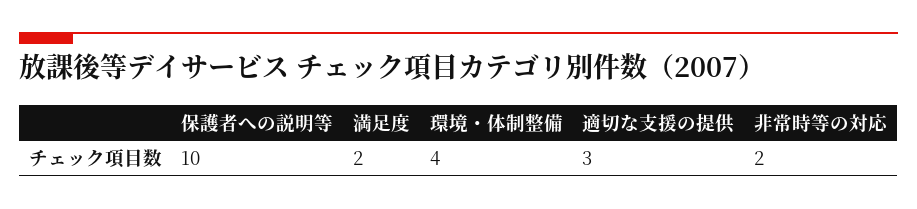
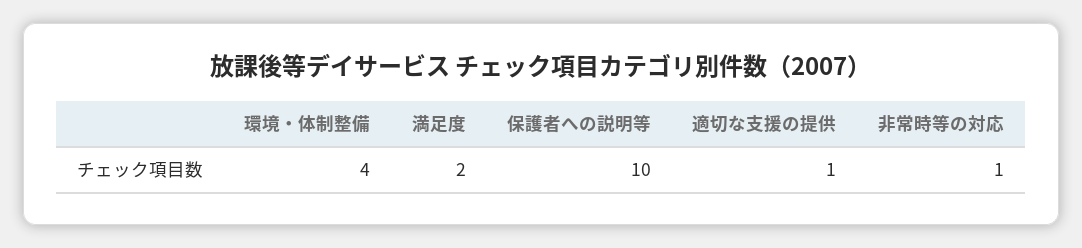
適切な支援の提供: 3 -> 1
非常時等の対応: 2 -> 1

